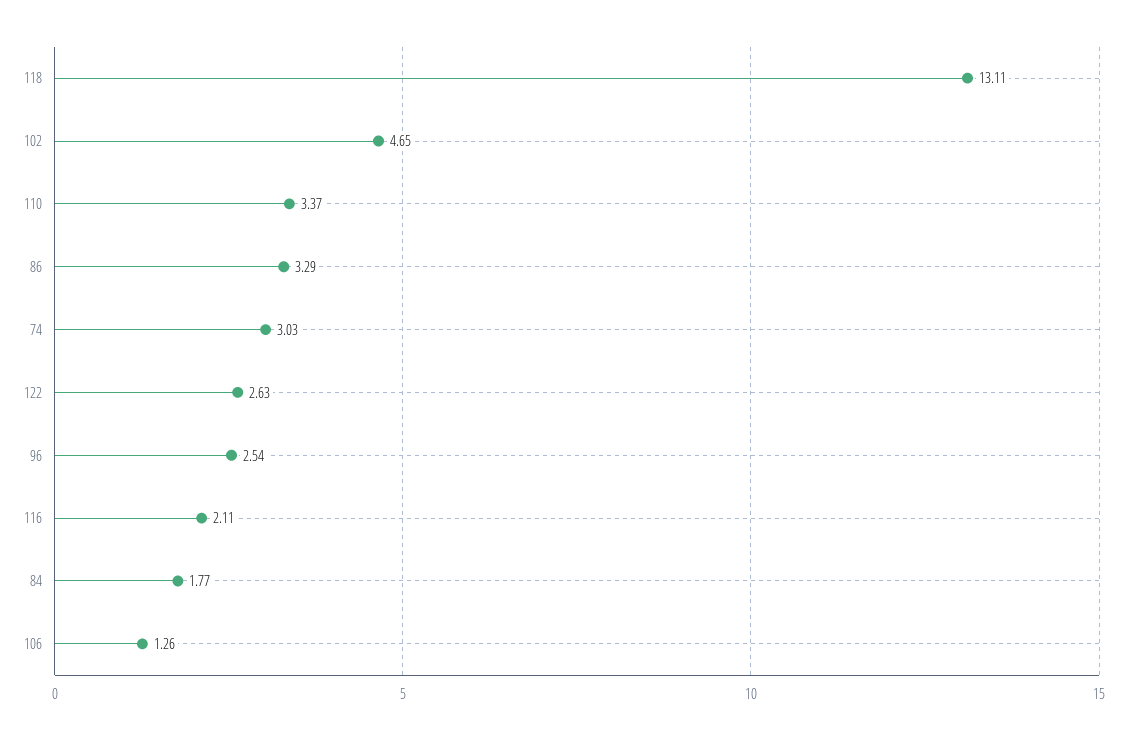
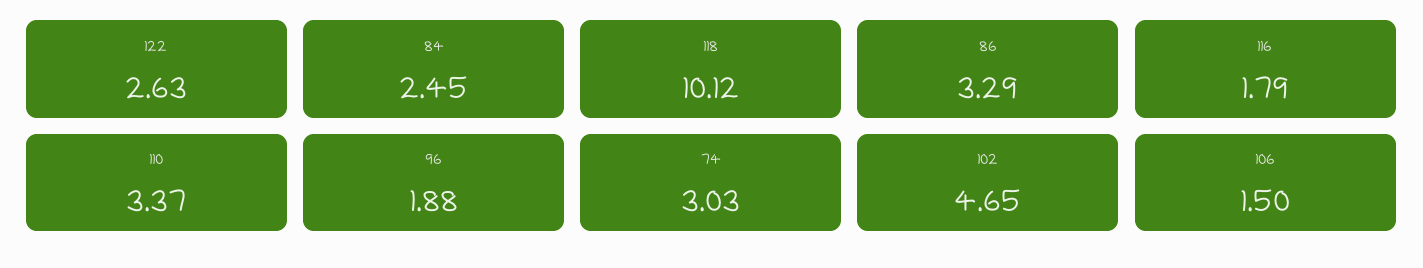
118: 13.11 -> 10.12
96: 2.54 -> 1.88
116: 2.11 -> 1.79
84: 1.77 -> 2.45
106: 1.26 -> 1.5

